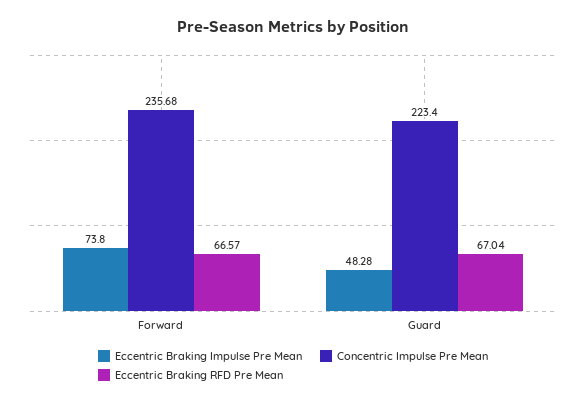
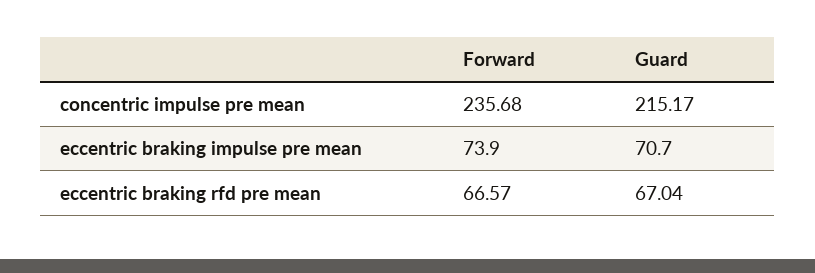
Eccentric Braking Impulse Pre Mean, Forward: 73.8 -> 73.9
Eccentric Braking Impulse Pre Mean, Guard: 48.28 -> 70.7
Concentric Impulse Pre Mean, Guard: 223.4 -> 215.17

